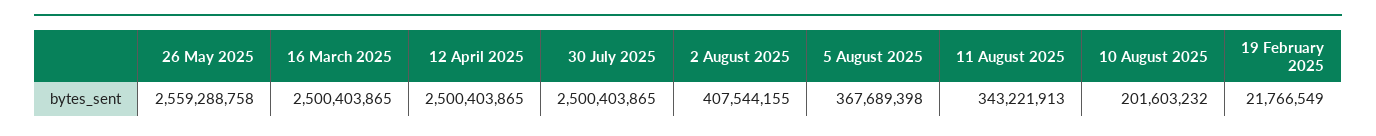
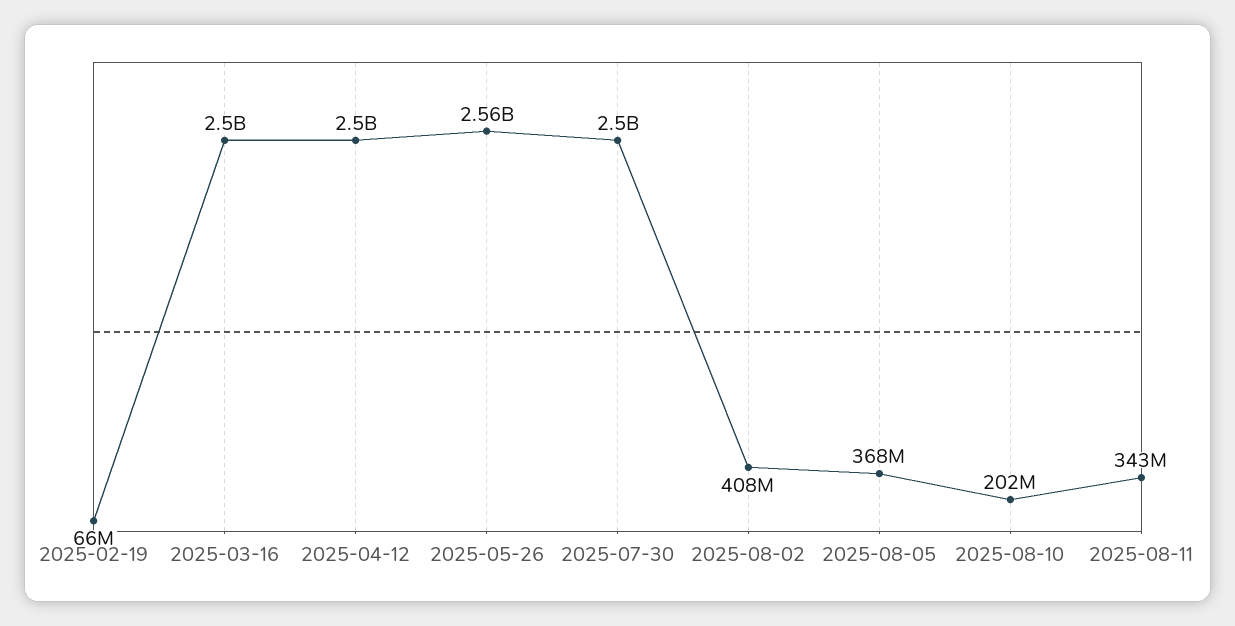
19 February 2025: 21766549 -> 66000000

